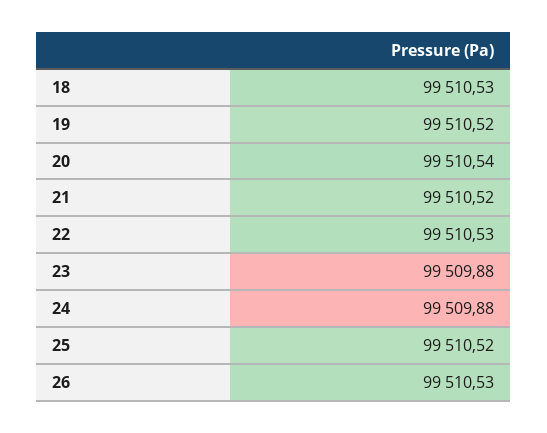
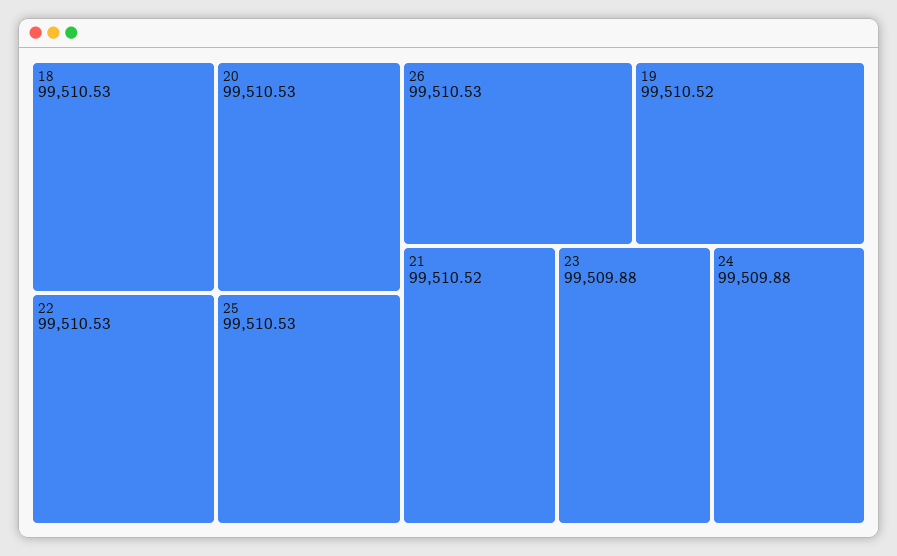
20: 99510.54 -> 99510.53
25: 99510.52 -> 99510.53

